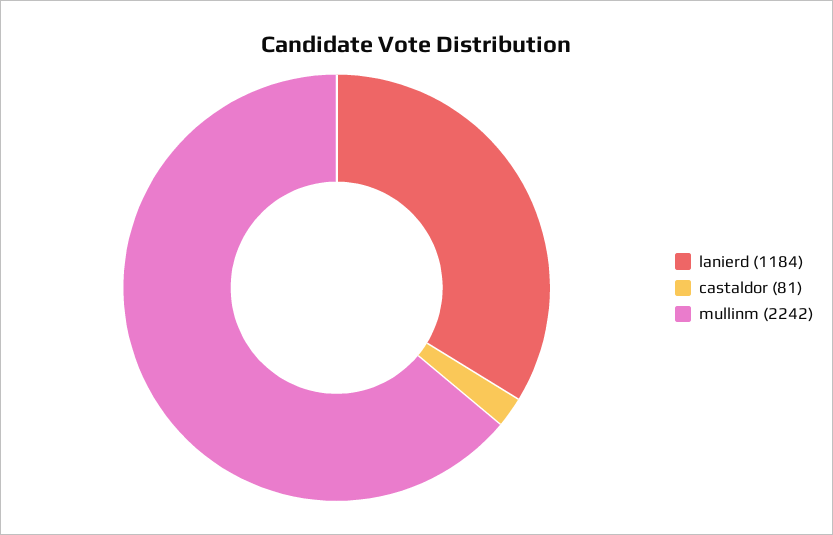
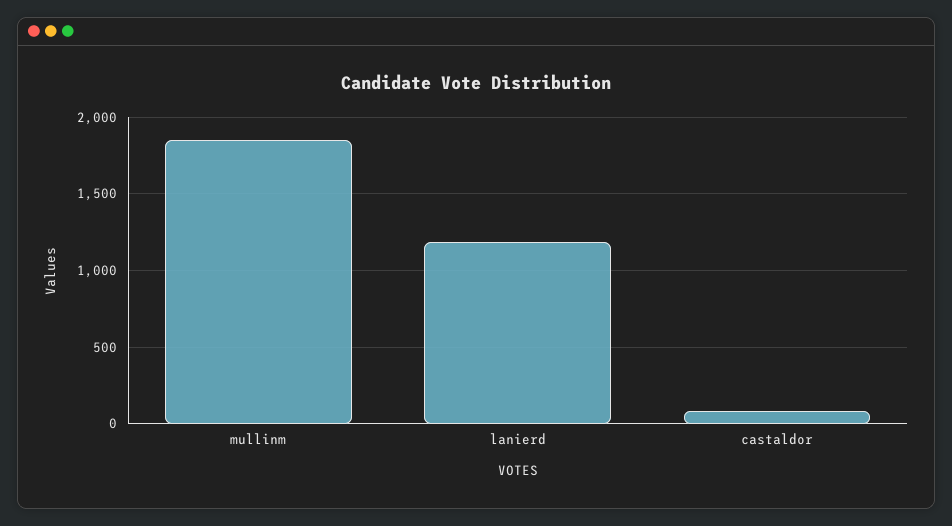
mullinm: 2242 -> 1850

